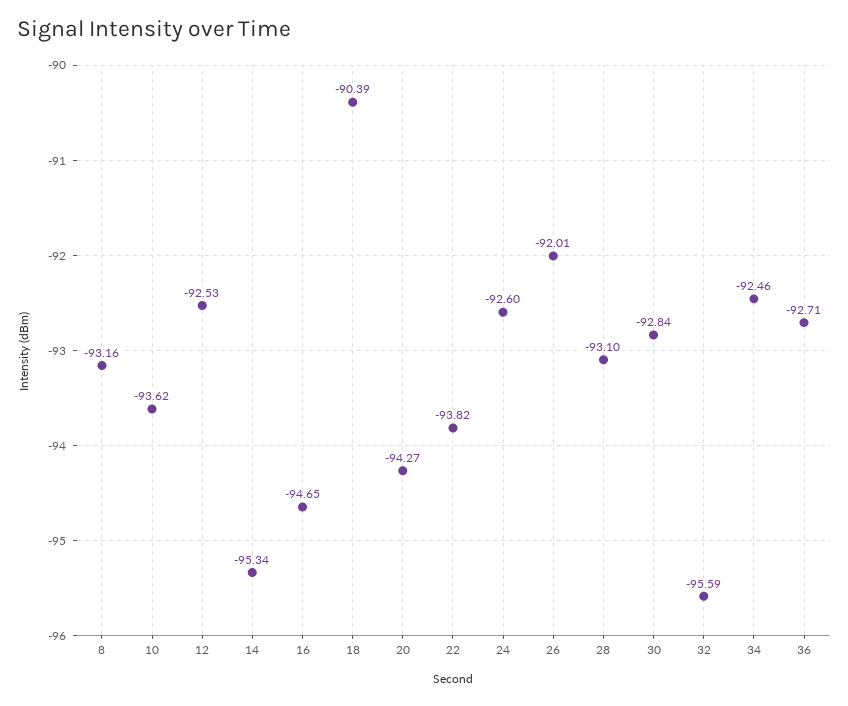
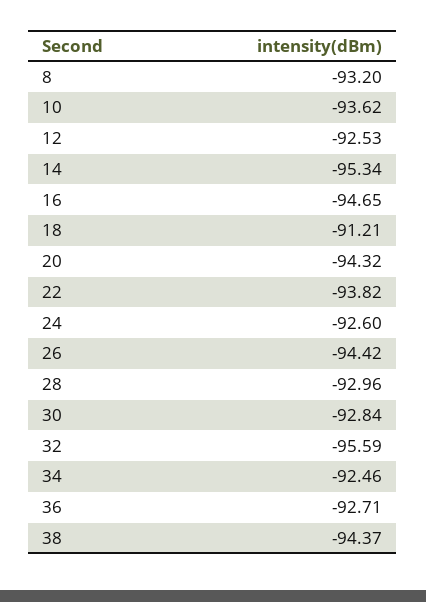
8: -93.16 -> -93.2
18: -90.39 -> -91.21
20: -94.27 -> -94.32
26: -92.01 -> -94.42
28: -93.1 -> -92.96
38: none -> -94.37

